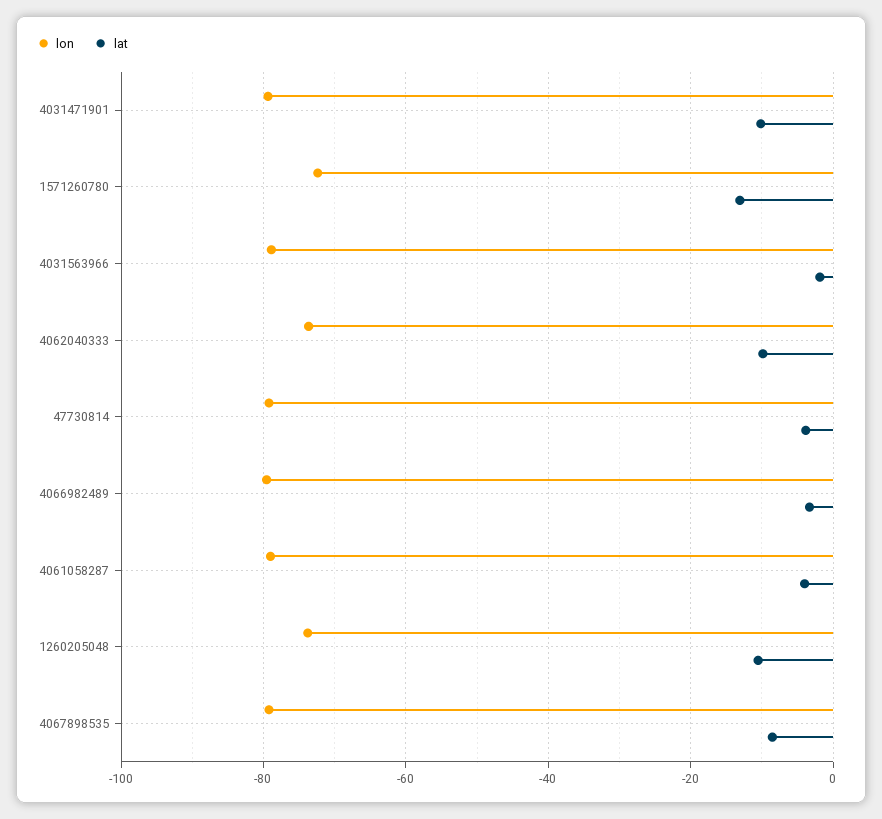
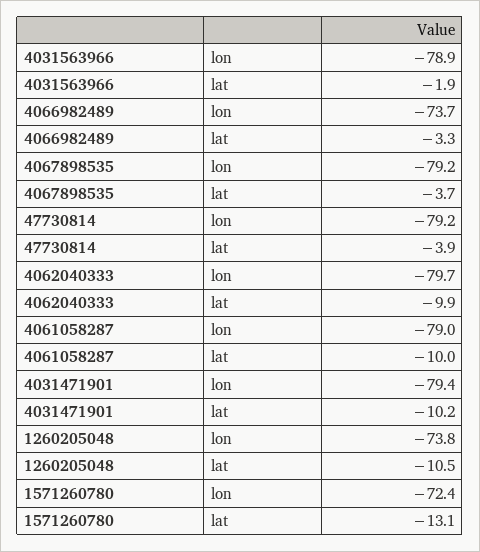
lon, 4062040333: -74 -> -79.7
lon, 4066982489: -80 -> -73.7
lat, 4061058287: -4 -> -10
lat, 4067898535: -8 -> -3.7

